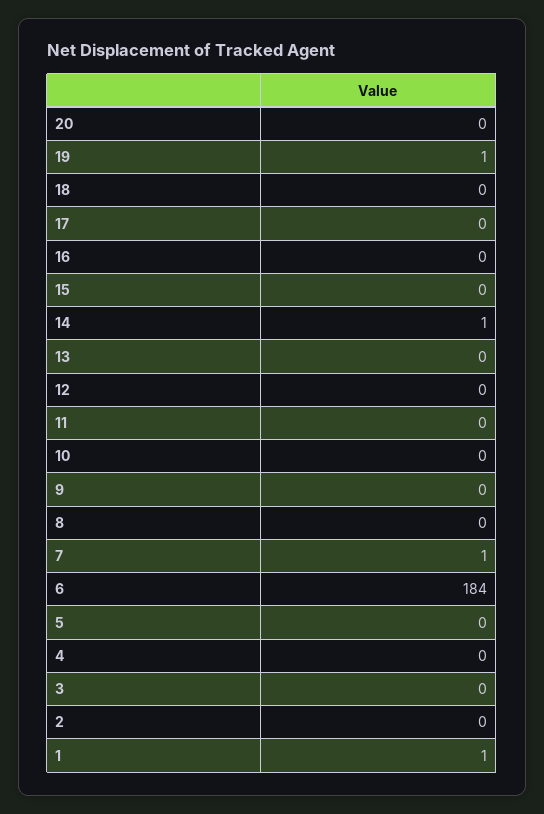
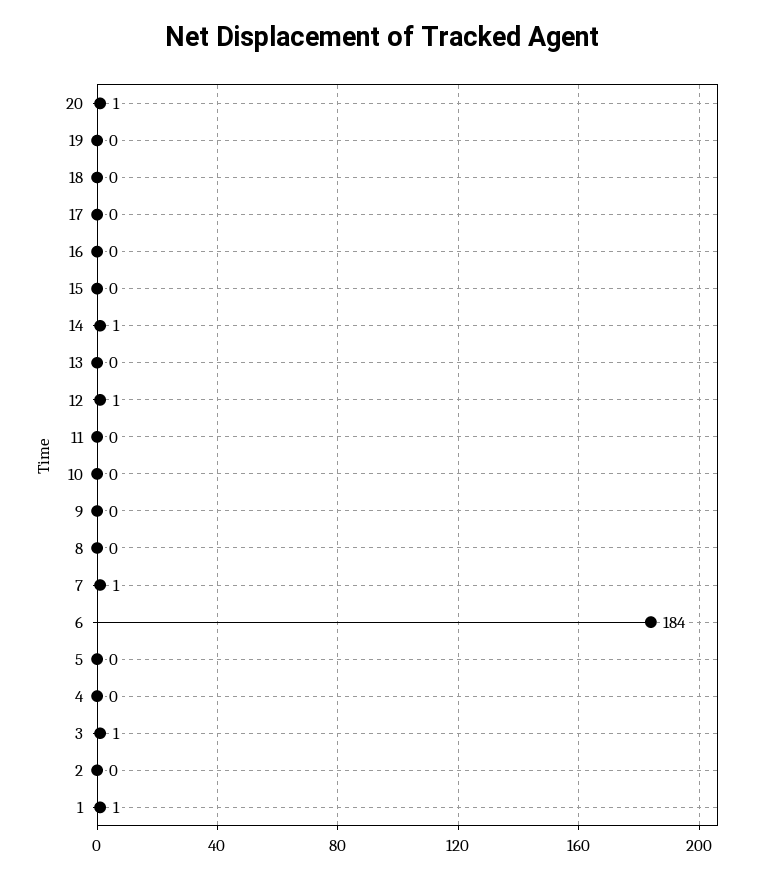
20: 0 -> 1
19: 1 -> 0
12: 0 -> 1
3: 0 -> 1

